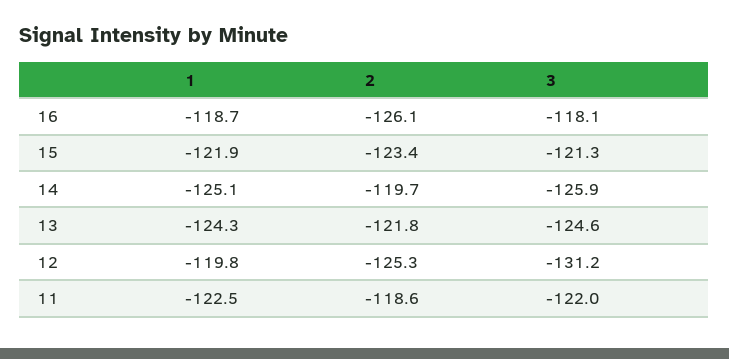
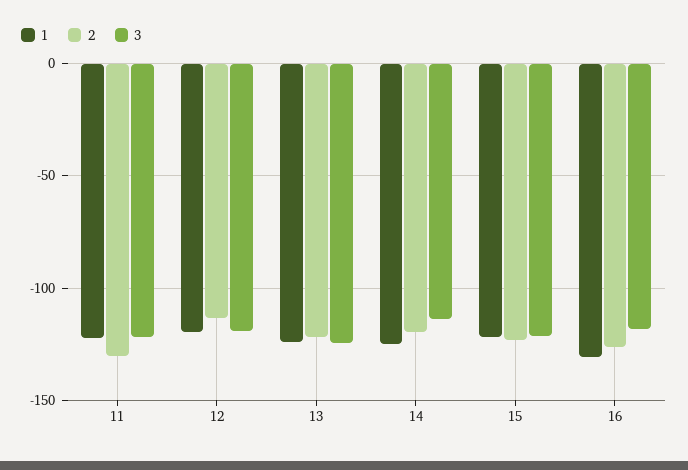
1, 16: -118.7 -> -130
3, 14: -125.9 -> -115
2, 12: -125.3 -> -115
3, 12: -131.2 -> -120
2, 11: -118.6 -> -130

